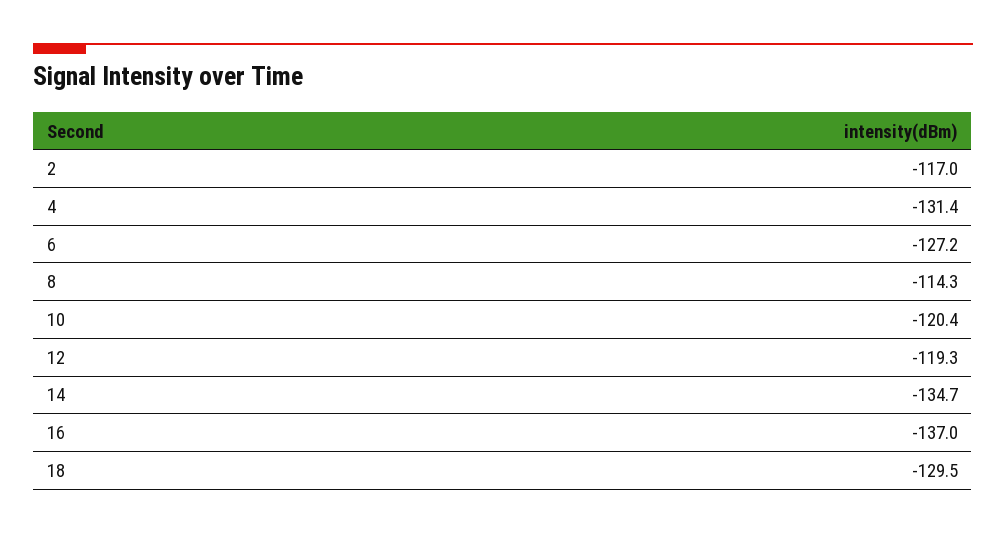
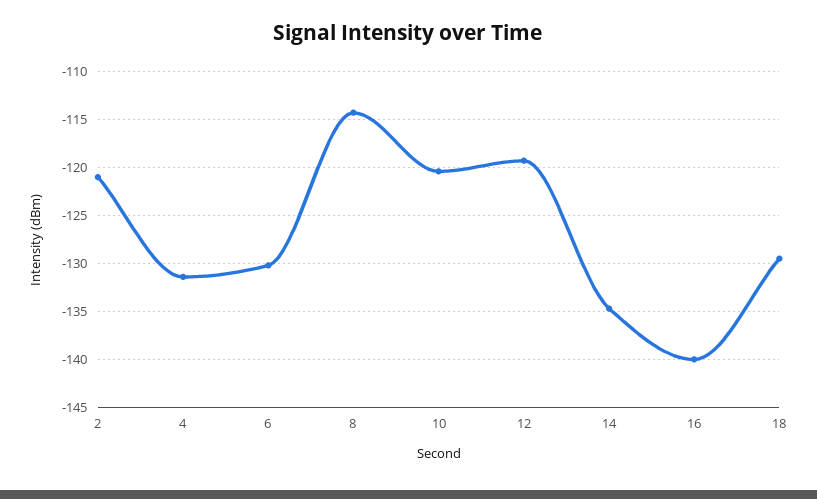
2: -117 -> -121
6: -127.2 -> -130
16: -137 -> -140

